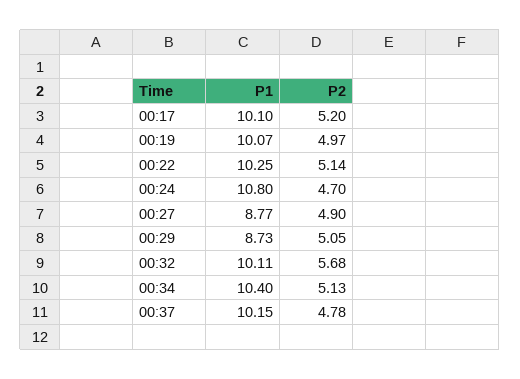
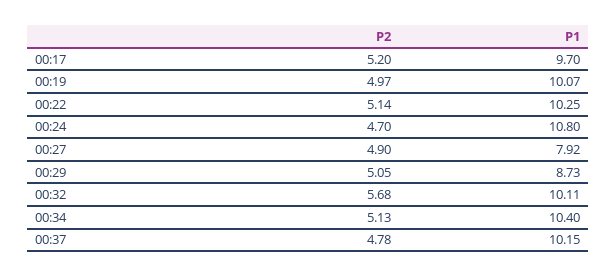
P1, 00:17: 10.1 -> 9.7
P1, 00:27: 8.77 -> 7.92

